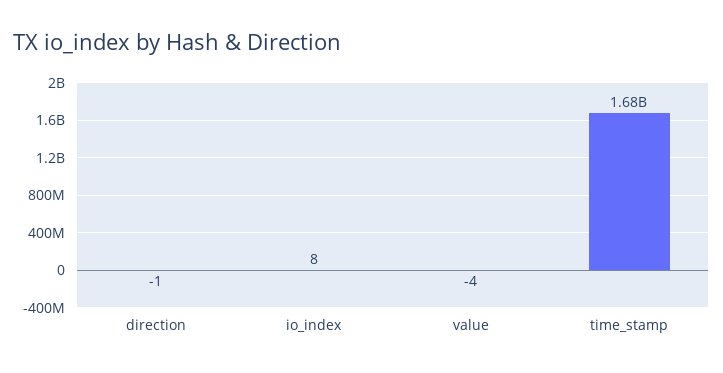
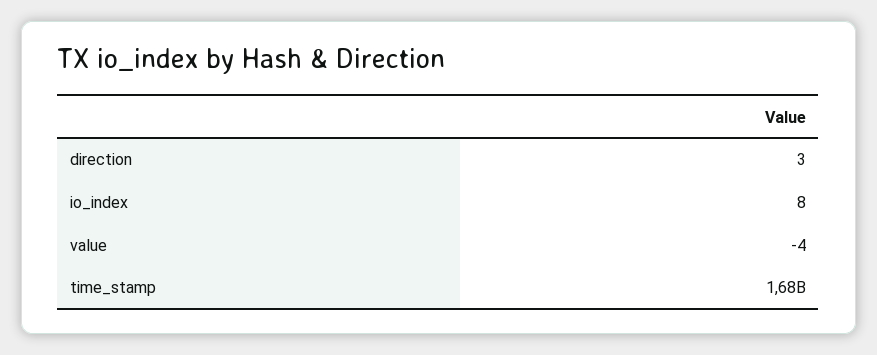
direction: -1 -> 3

